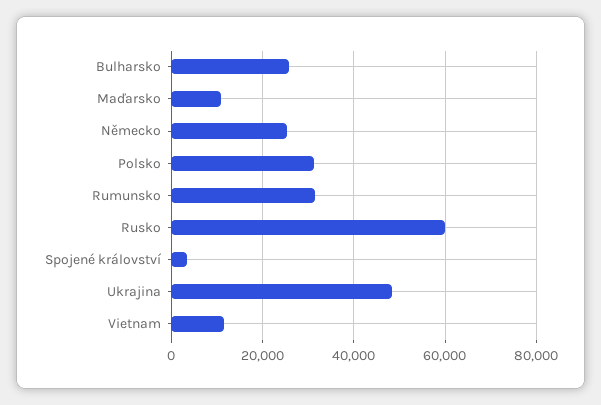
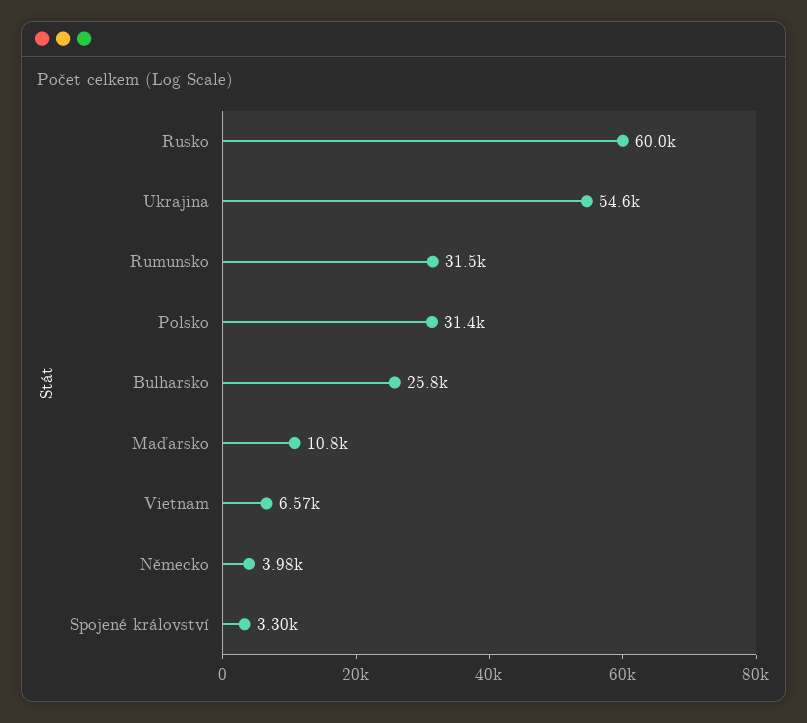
Německo: 26000 -> 3980
Ukrajina: 48000 -> 54600
Vietnam: 12000 -> 6570

